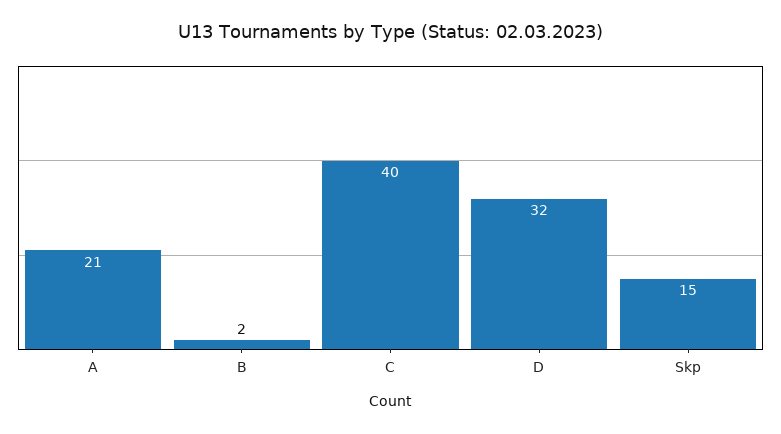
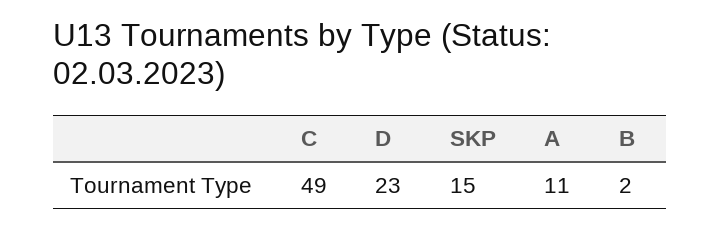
A: 21 -> 11
C: 40 -> 49
D: 32 -> 23

